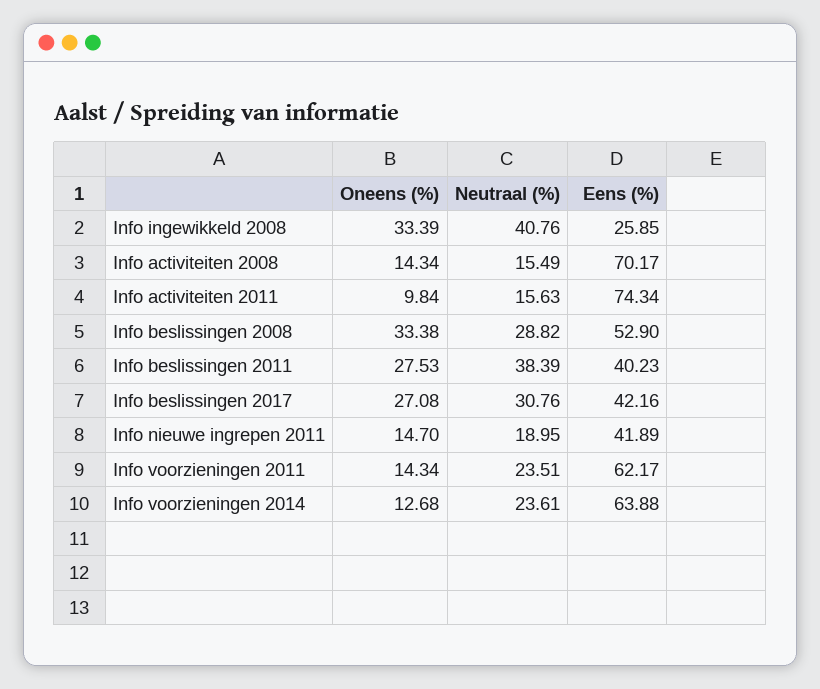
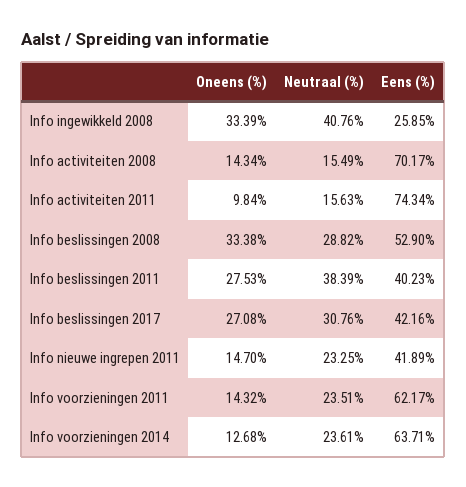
Neutraal (%), Info nieuwe ingrepen 2011: 18.95 -> 23.25
Oneens (%), Info voorzieningen 2011: 14.34 -> 14.32
Eens (%), Info voorzieningen 2014: 63.88 -> 63.71

